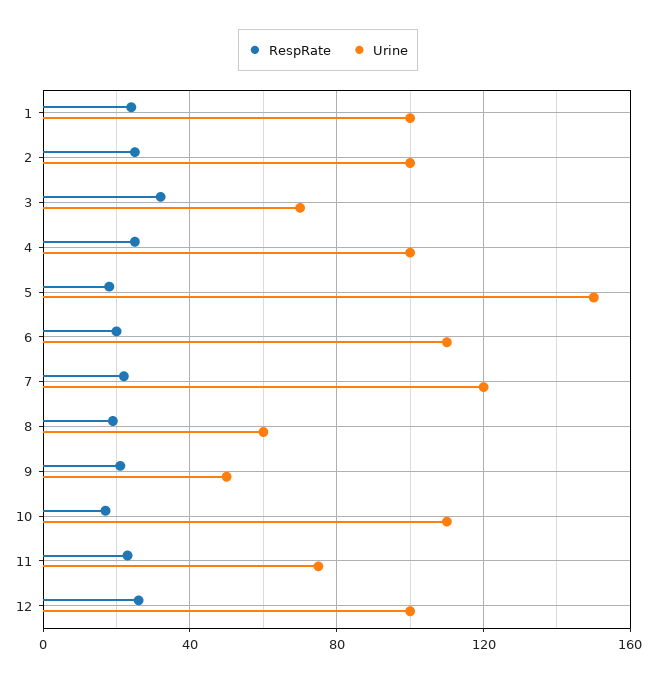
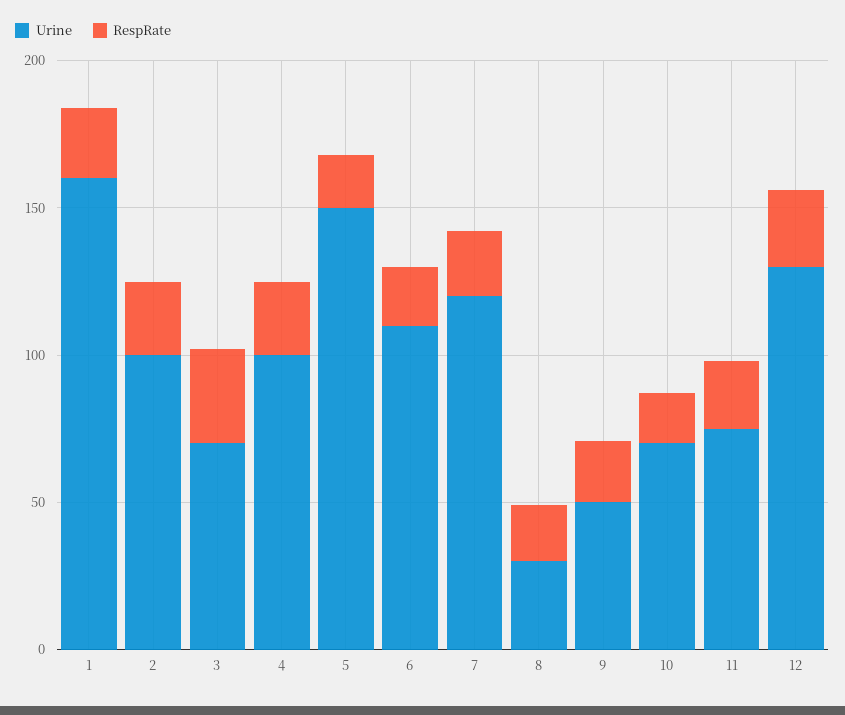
Urine, 1: 100 -> 160
Urine, 8: 60 -> 30
Urine, 10: 110 -> 70
Urine, 12: 100 -> 130

